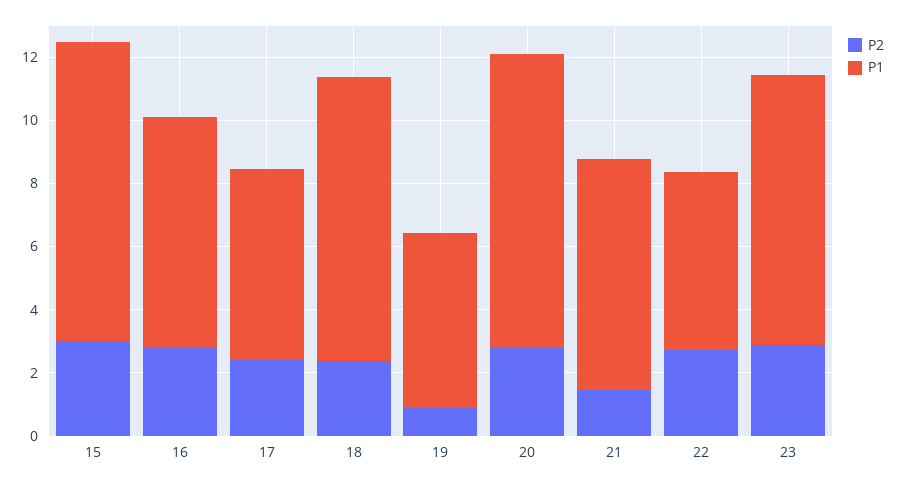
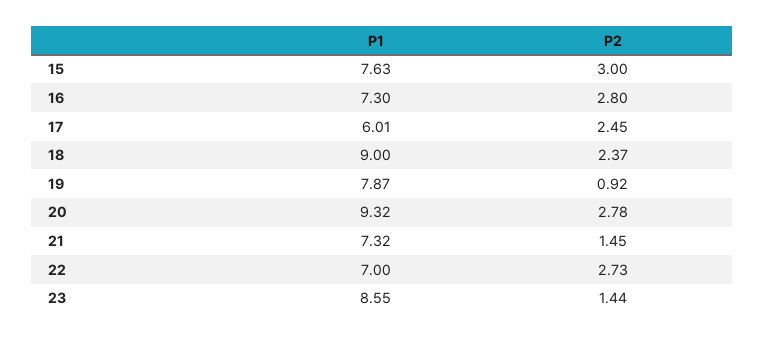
P1, 15: 9.5 -> 7.63
P1, 19: 5.5 -> 7.87
P1, 22: 5.5 -> 7
P2, 23: 3 -> 1.44

